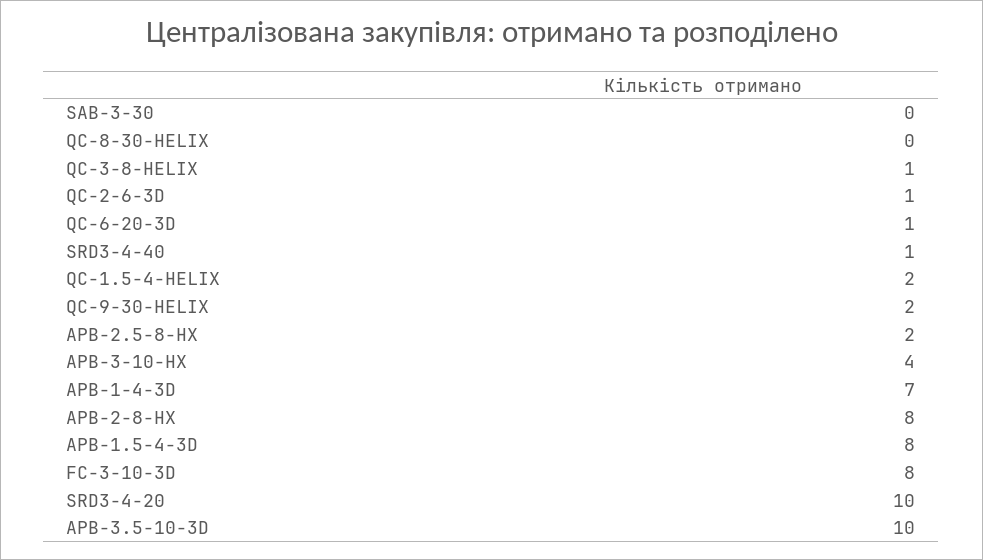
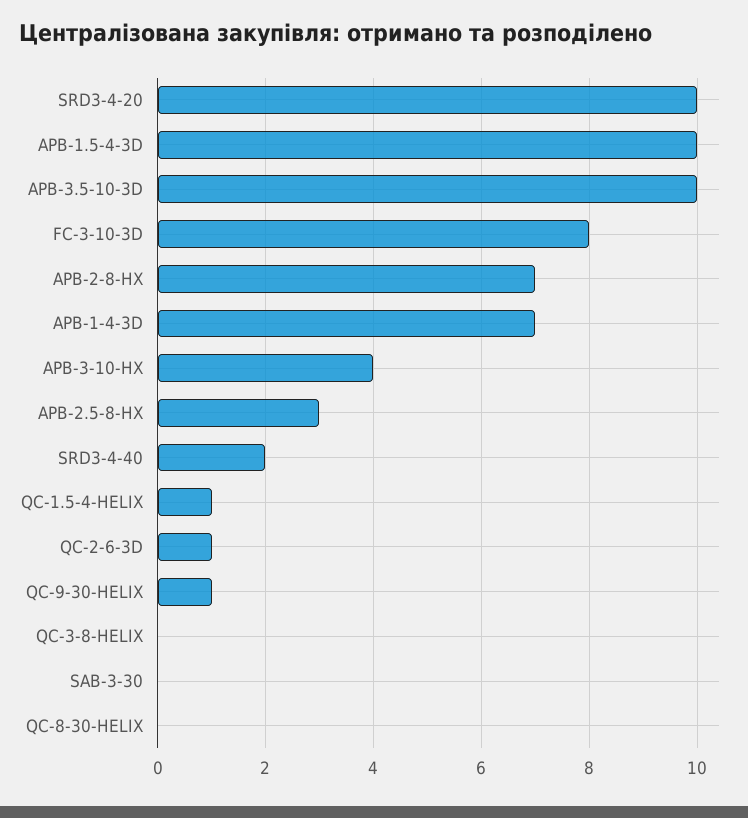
QC-3-8-HELIX: 1 -> 0
QC-6-20-3D: 1 -> none
SRD3-4-40: 1 -> 2
QC-1.5-4-HELIX: 2 -> 1
QC-9-30-HELIX: 2 -> 1
APB-2.5-8-HX: 2 -> 3
APB-2-8-HX: 8 -> 7
APB-1.5-4-3D: 8 -> 10

